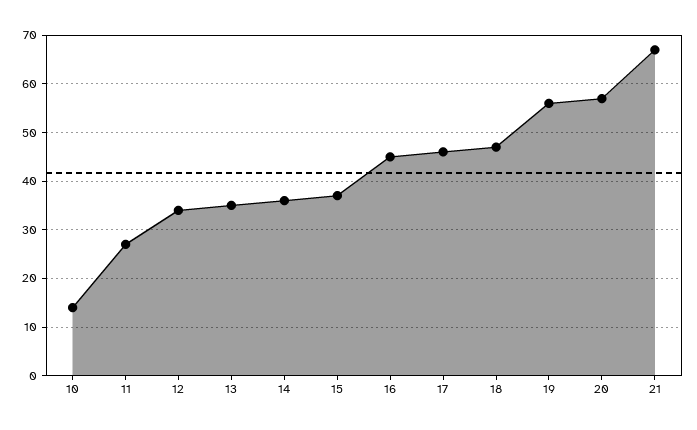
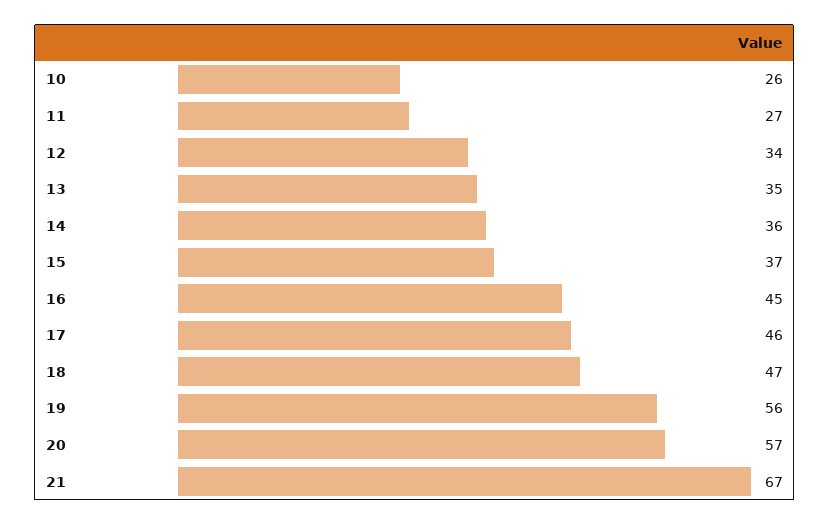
10: 15 -> 26

